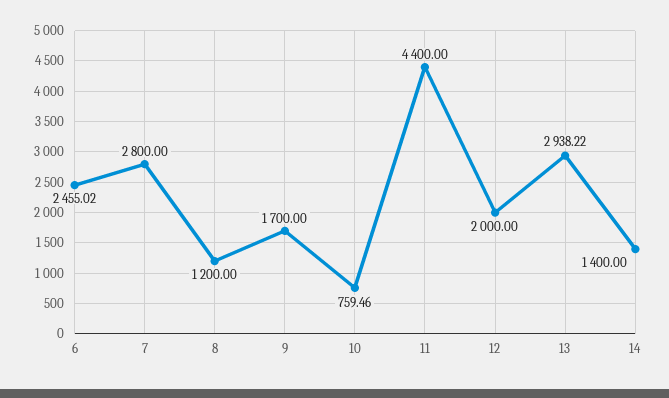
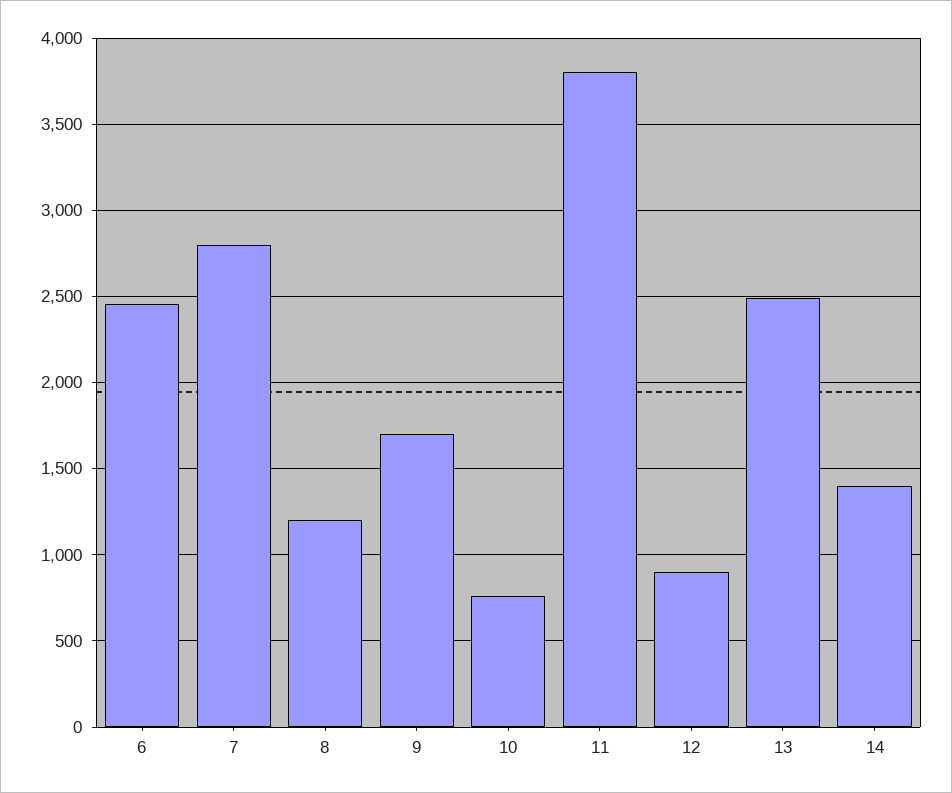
11: 4400 -> 3800
12: 2000 -> 900
13: 2938.22 -> 2500

